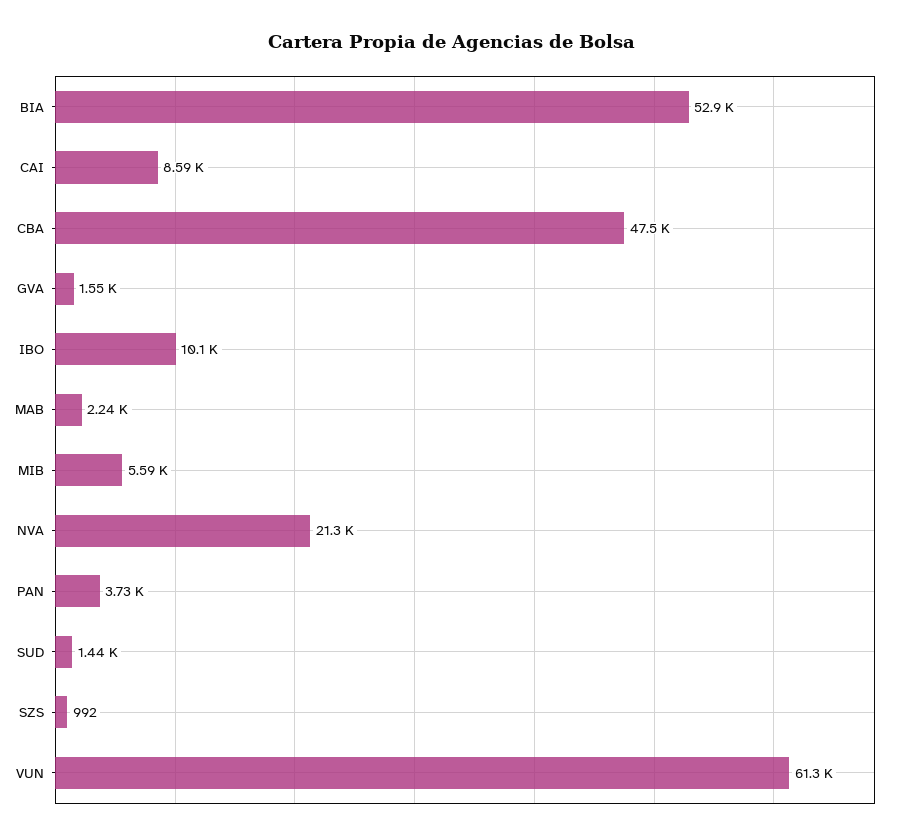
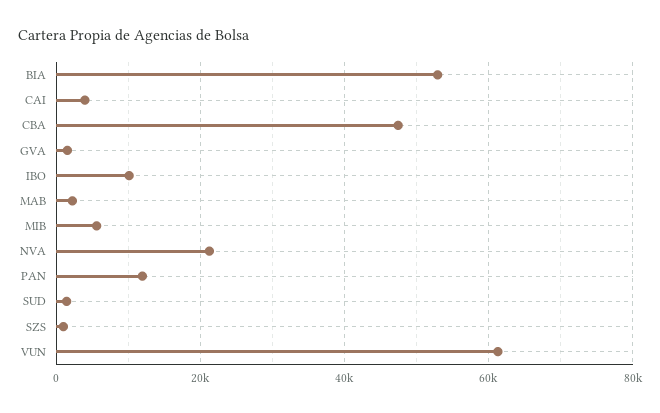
CAI: 8590 -> 4000
PAN: 3730 -> 12000

